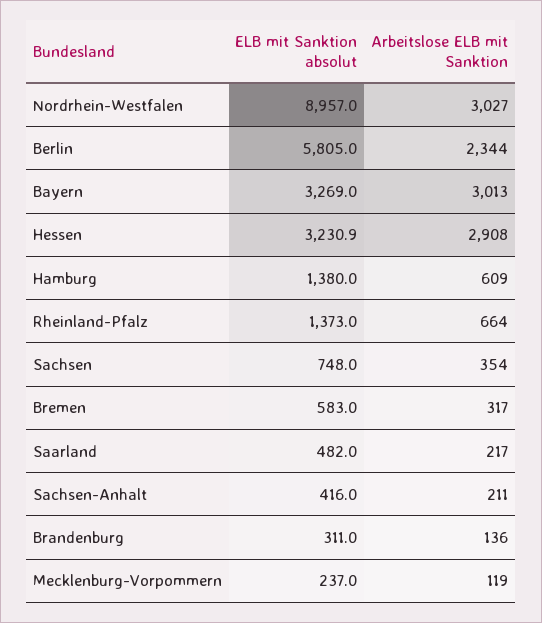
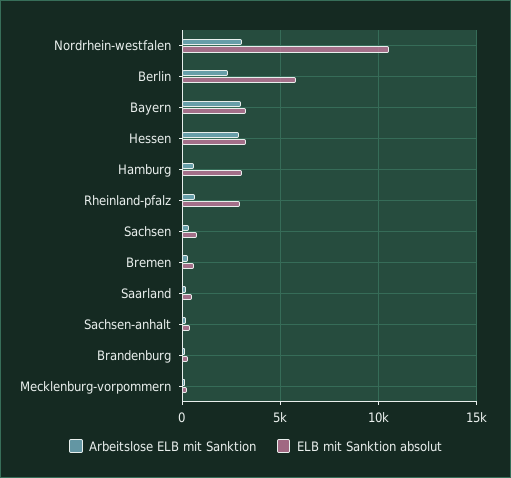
ELB mit Sanktion absolut, Nordrhein-Westfalen: 8957 -> 10500
ELB mit Sanktion absolut, Hamburg: 1380 -> 3000
ELB mit Sanktion absolut, Rheinland-Pfalz: 1373 -> 3000

